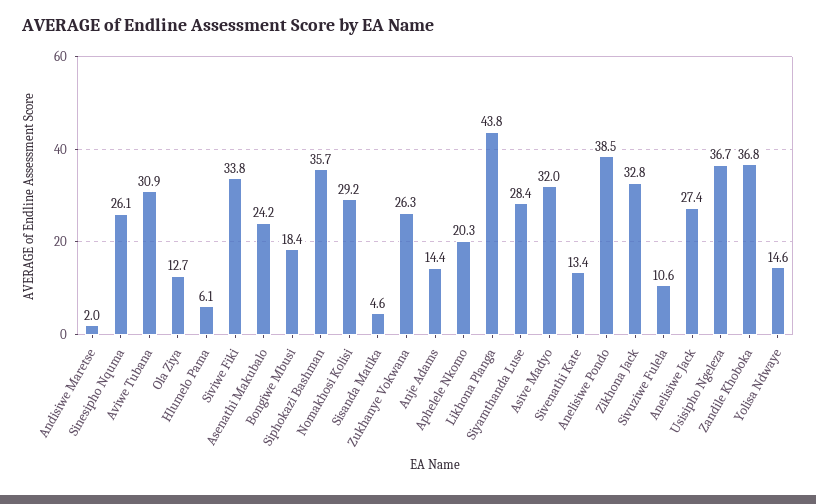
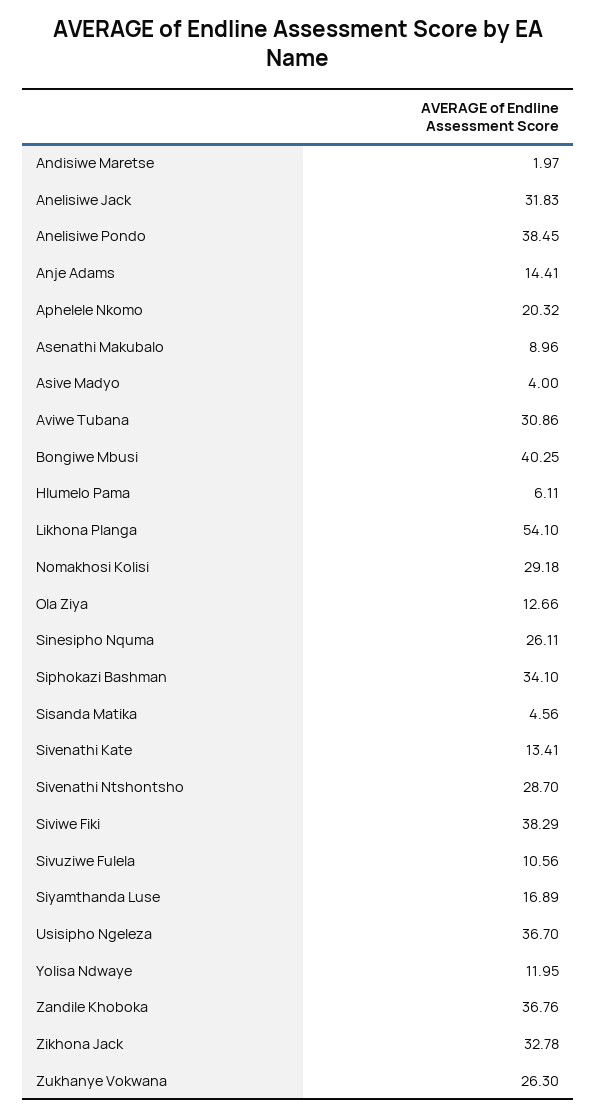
Siviwe Fiki: 33.8 -> 38.29
Asenathi Makubalo: 24.2 -> 8.96
Bongiwe Mbusi: 18.4 -> 40.25
Siphokazi Bashman: 35.7 -> 34.1
Likhona Planga: 43.8 -> 54.1
Siyamthanda Luse: 28.4 -> 16.89
Asive Madyo: 32 -> 4
Anelisiwe Jack: 27.4 -> 31.83
Yolisa Ndwaye: 14.6 -> 11.95
Sivenathi Ntshontsho: none -> 28.7

